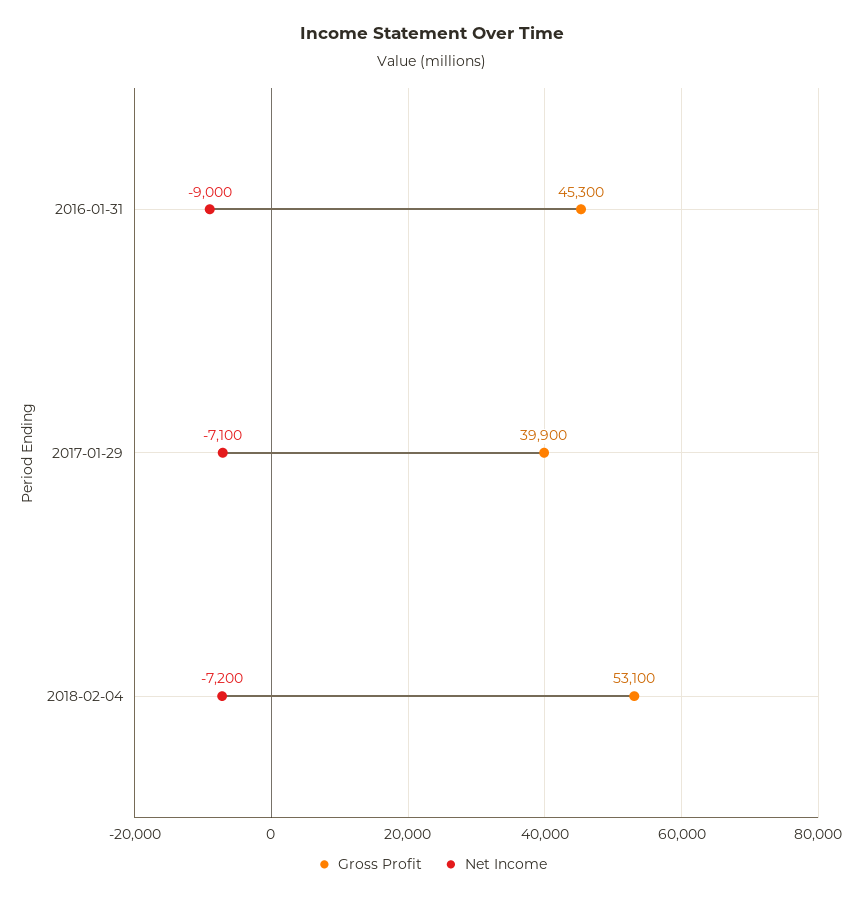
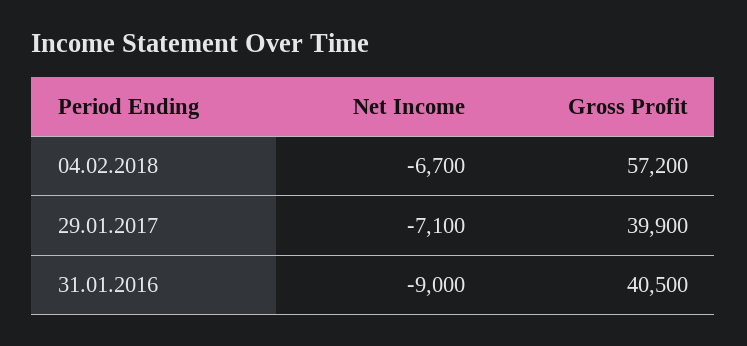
Gross Profit, 2016-01-31: 45300 -> 40500
Gross Profit, 2018-02-04: 53100 -> 57200
Net Income, 2018-02-04: -7200 -> -6700

